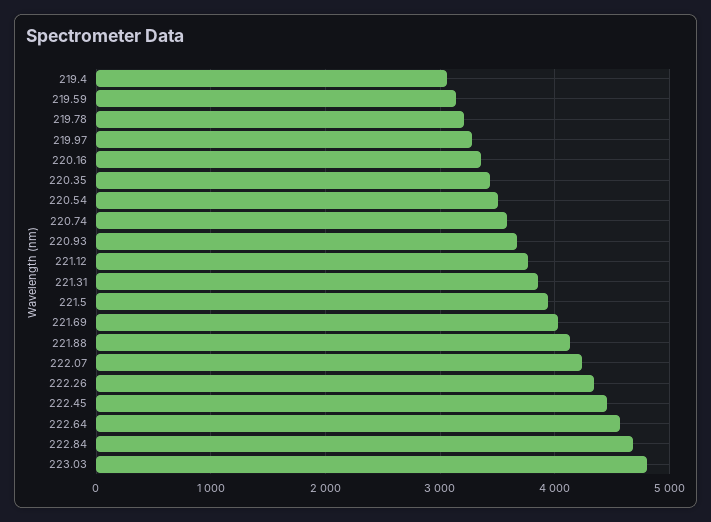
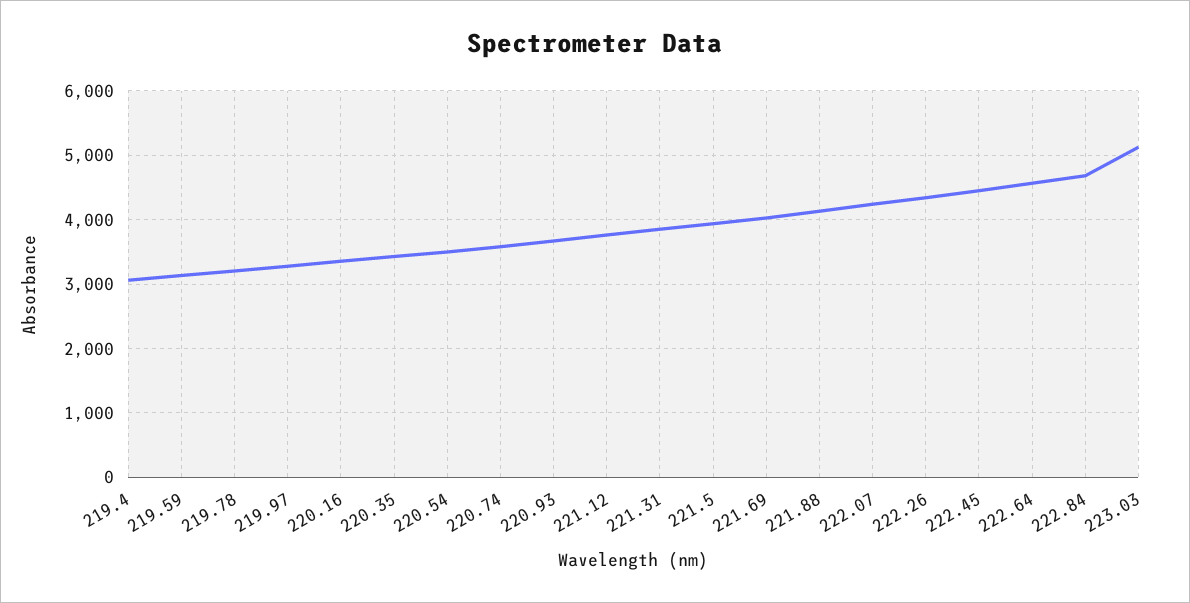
223.03: 4800 -> 5100

